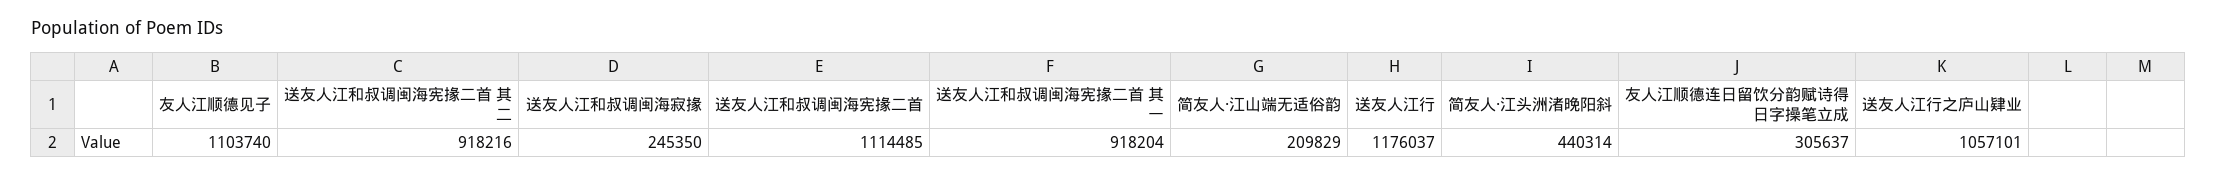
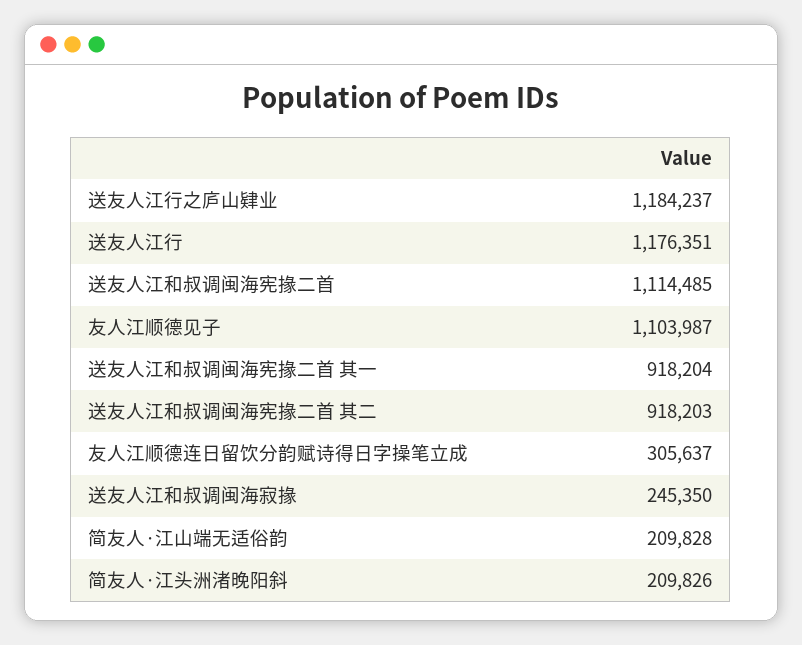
友人江顺德见子: 1103740 -> 1103987
送友人江和叔调闽海宪掾二首 其二: 918216 -> 918203
简友人·江山端无适俗韵: 209829 -> 209828
送友人江行: 1176037 -> 1176351
简友人·江头洲渚晚阳斜: 440314 -> 209826
送友人江行之庐山肄业: 1057101 -> 1184237

